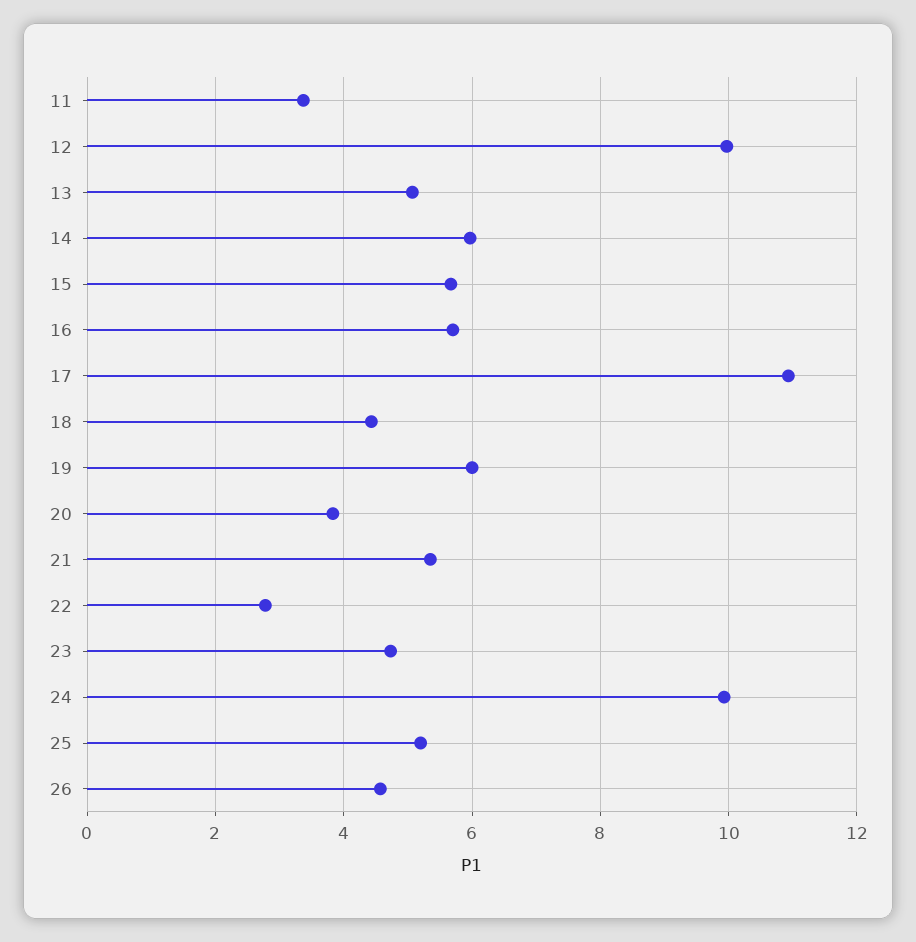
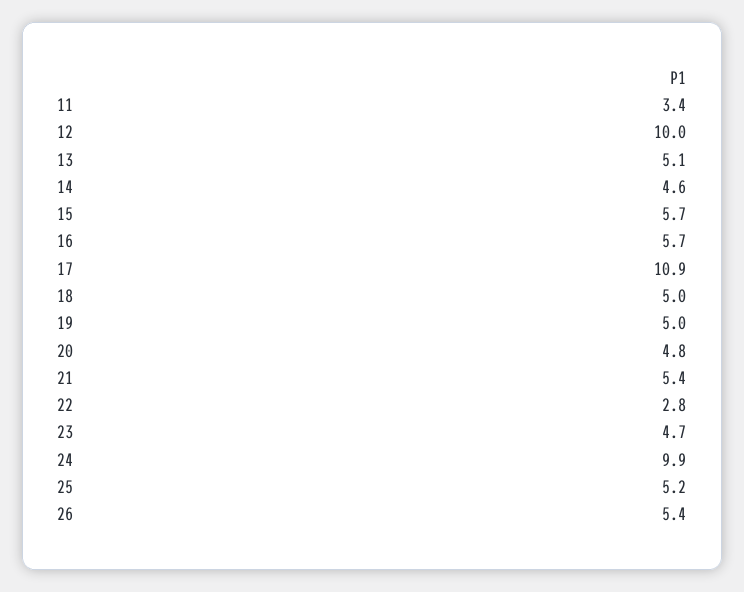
14: 6 -> 4.6
18: 4.4 -> 5
19: 6 -> 5
20: 3.8 -> 4.8
26: 4.6 -> 5.4

